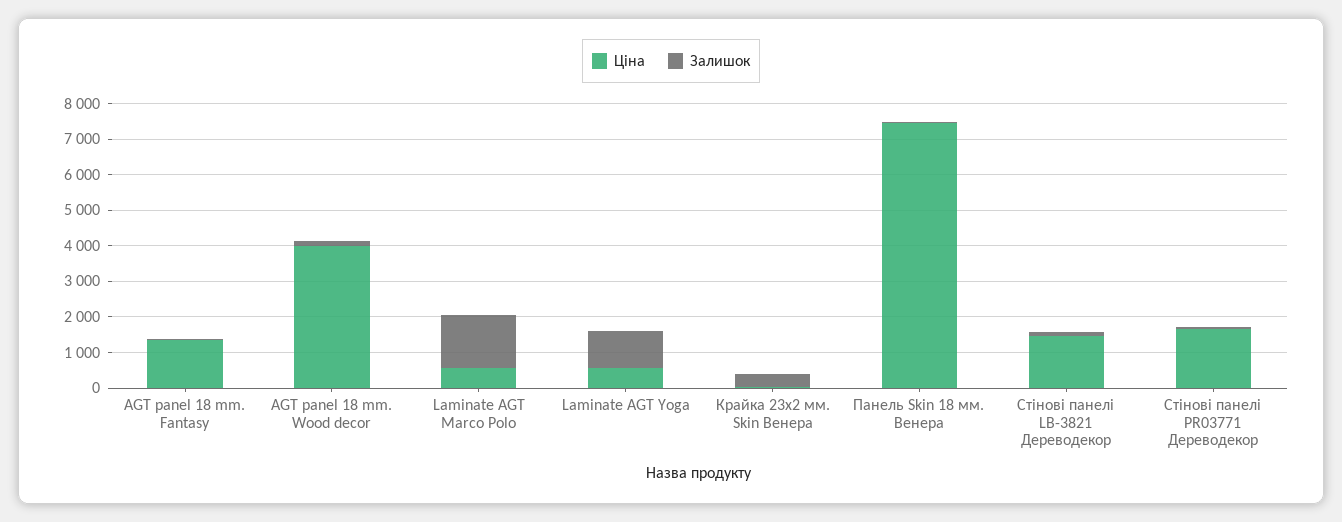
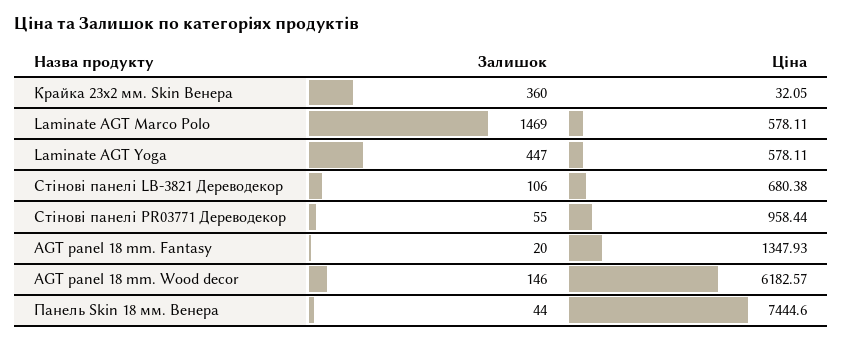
Ціна, AGT panel 18 mm. Wood decor: 4000 -> 6182.57
Залишок, Laminate AGT Yoga: 1000 -> 447
Ціна, Стінові панелі LB-3821 Дереводекор: 1500 -> 680.38
Ціна, Стінові панелі PR03771 Дереводекор: 1750 -> 958.44

